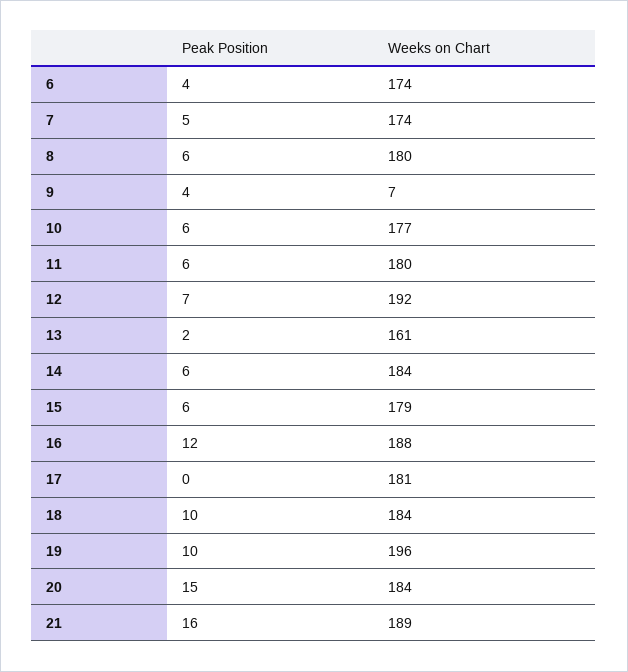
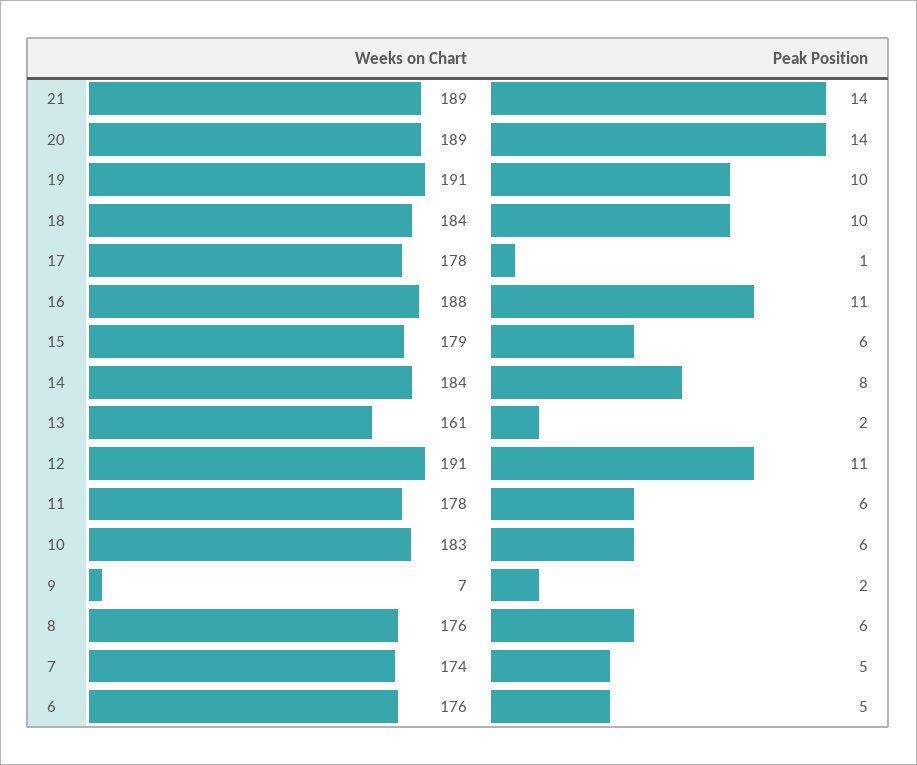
Peak Position, 6: 4 -> 5
Weeks on Chart, 6: 174 -> 176
Weeks on Chart, 8: 180 -> 176
Peak Position, 9: 4 -> 2
Weeks on Chart, 10: 177 -> 183
Weeks on Chart, 11: 180 -> 178
Peak Position, 12: 7 -> 11
Weeks on Chart, 12: 192 -> 191
Peak Position, 14: 6 -> 8
Peak Position, 16: 12 -> 11
Peak Position, 17: 0 -> 1
Weeks on Chart, 17: 181 -> 178
Weeks on Chart, 19: 196 -> 191
Peak Position, 20: 15 -> 14
Weeks on Chart, 20: 184 -> 189
Peak Position, 21: 16 -> 14

